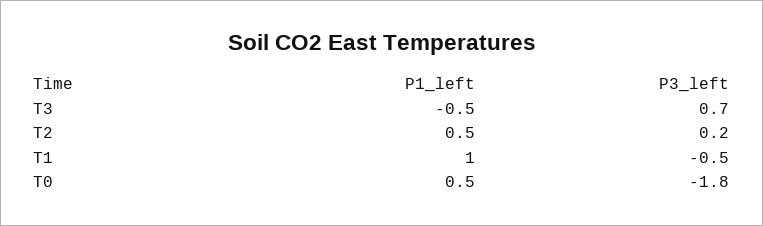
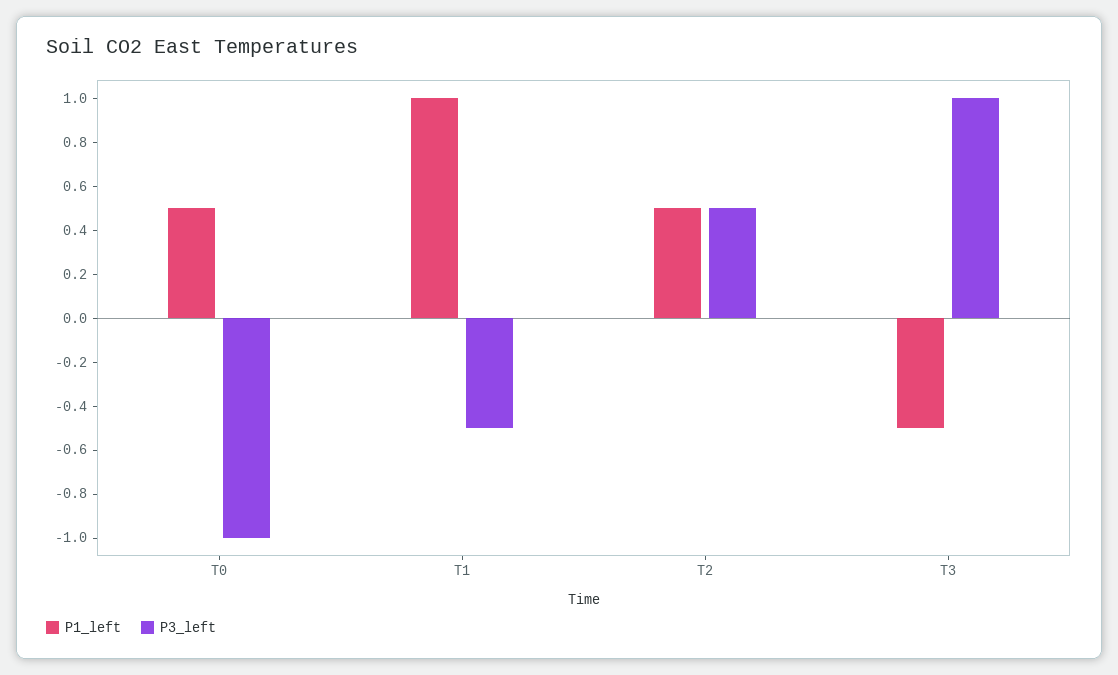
P3_left, T3: 0.7 -> 1
P3_left, T2: 0.2 -> 0.5
P3_left, T0: -1.8 -> -1

